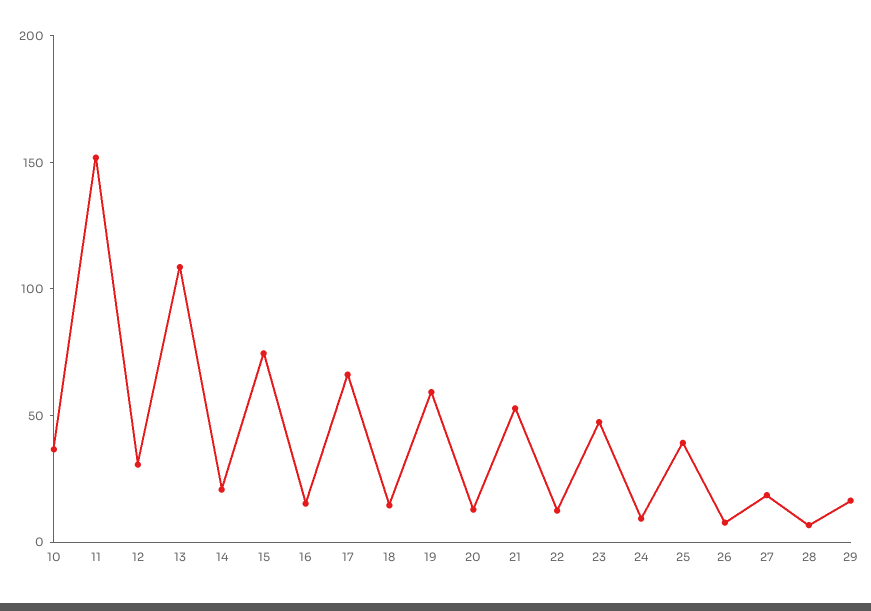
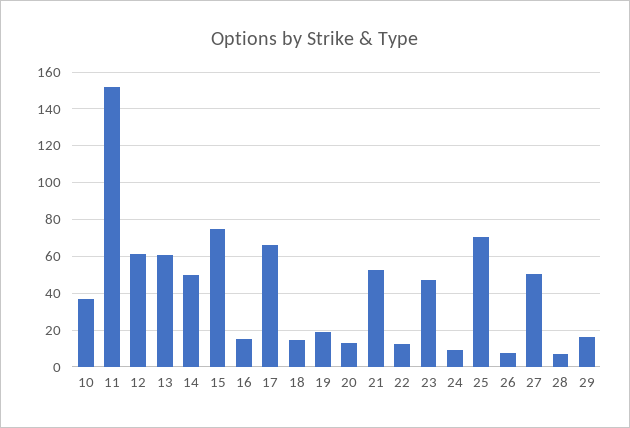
12: 30 -> 60
13: 110 -> 60
14: 20 -> 50
19: 60 -> 20
25: 40 -> 70
27: 20 -> 50

